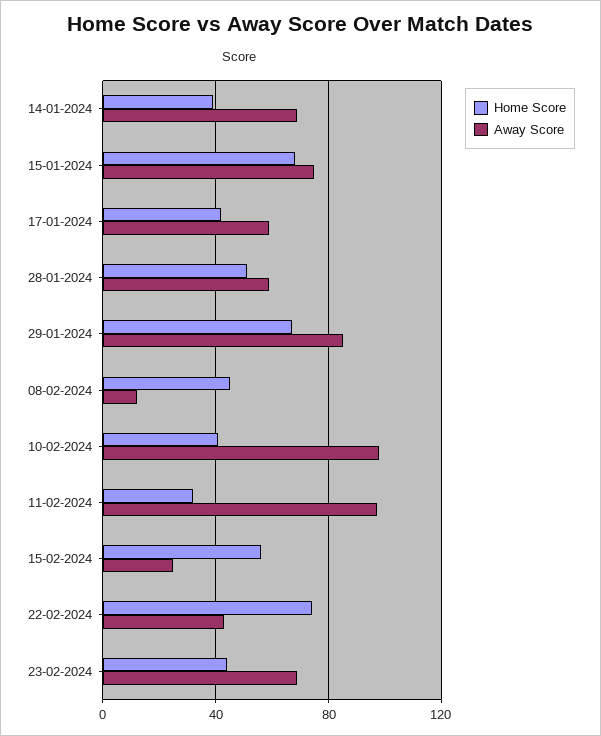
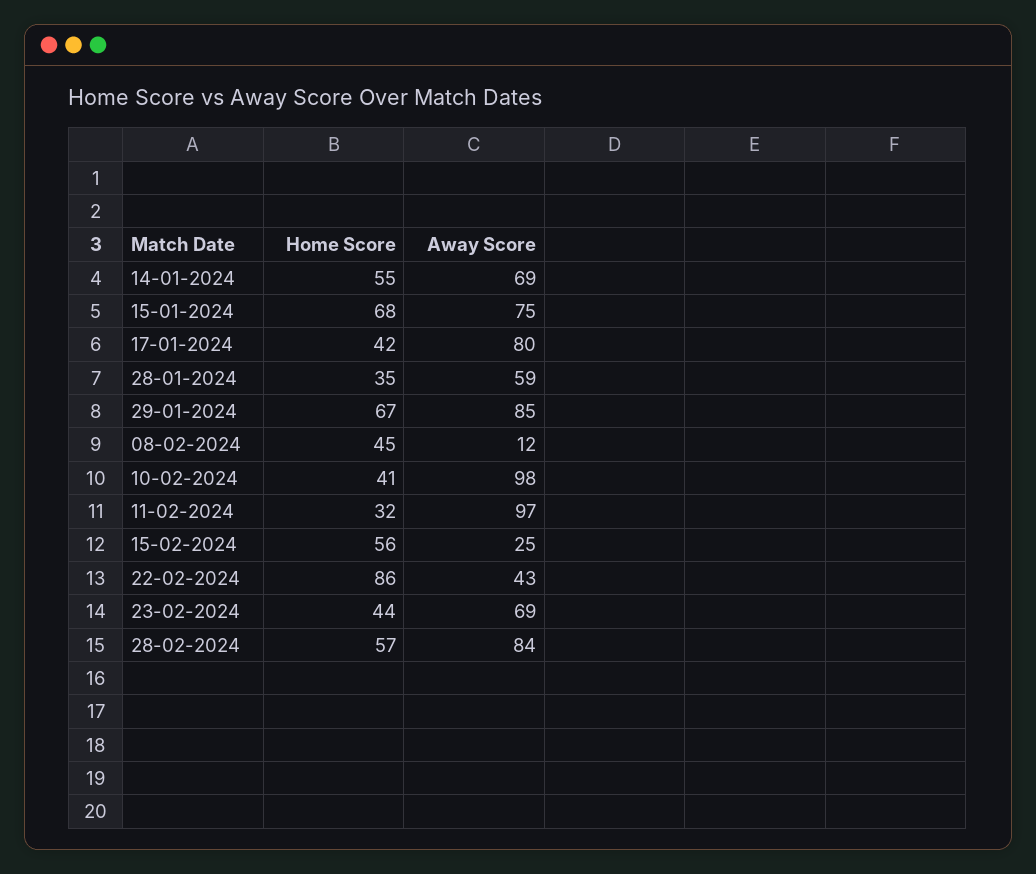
Home Score, 14-01-2024: 40 -> 55
Away Score, 17-01-2024: 60 -> 80
Home Score, 28-01-2024: 50 -> 35
Home Score, 22-02-2024: 75 -> 86
Home Score, 28-02-2024: none -> 57
Away Score, 28-02-2024: none -> 84

